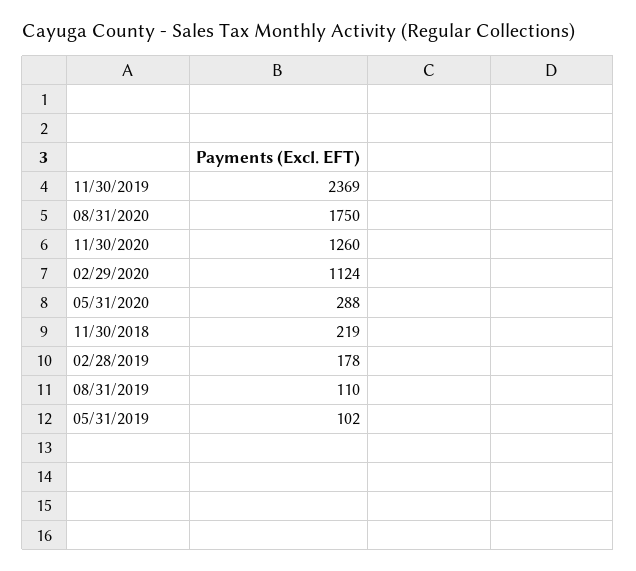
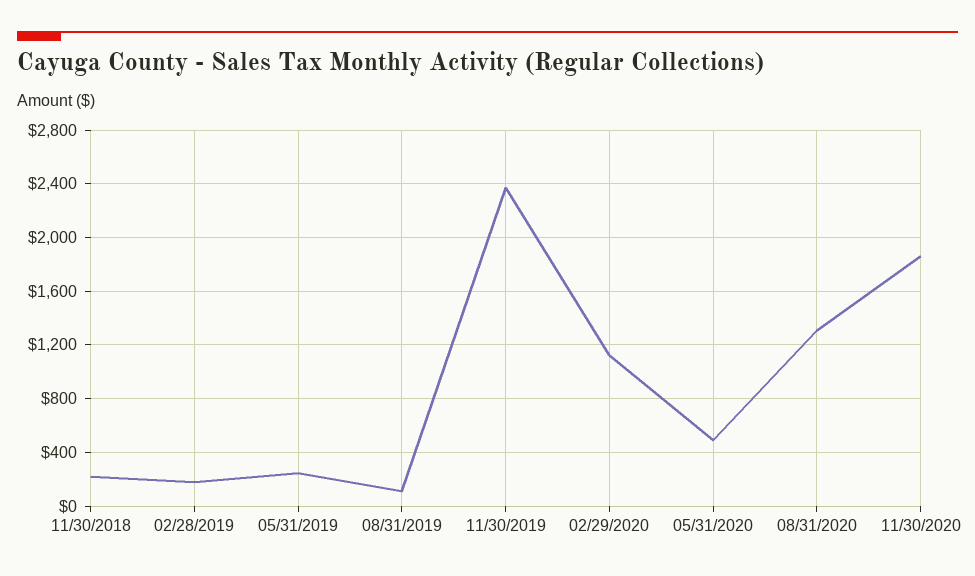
08/31/2020: 1750 -> 1300
11/30/2020: 1260 -> 1850
05/31/2020: 288 -> 500
05/31/2019: 102 -> 250

